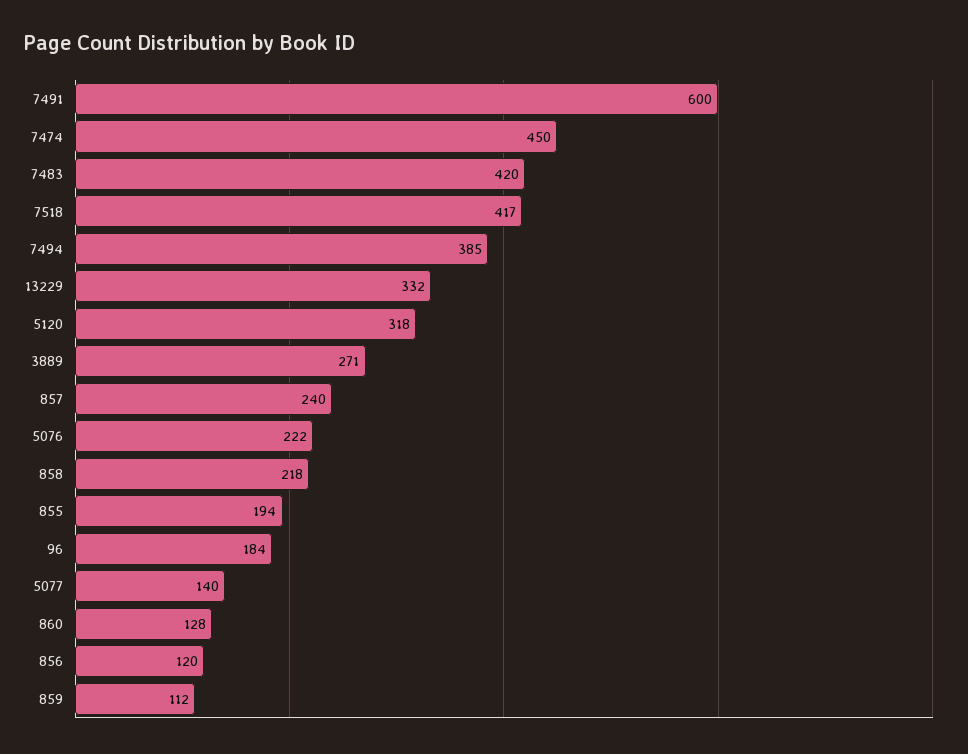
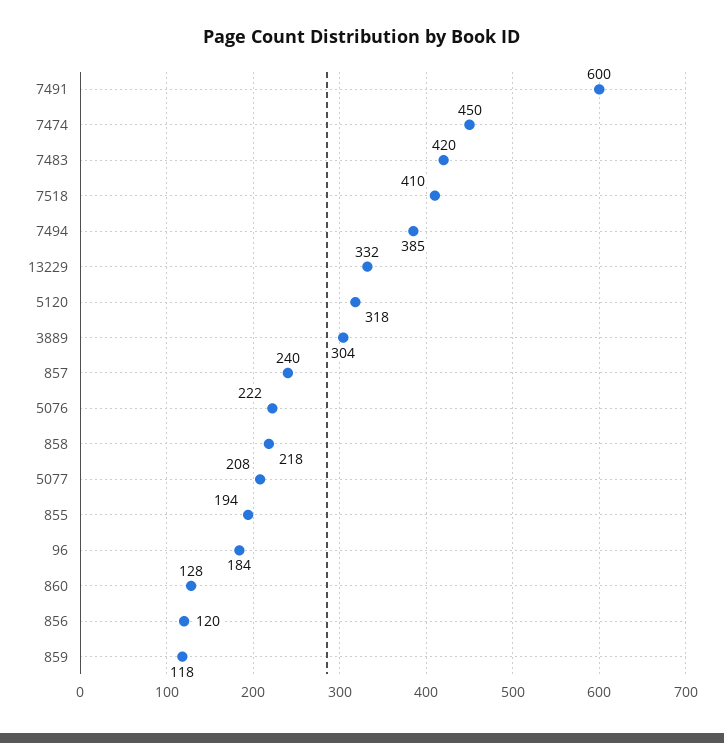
7518: 417 -> 410
3889: 271 -> 304
5077: 140 -> 208
859: 112 -> 118

